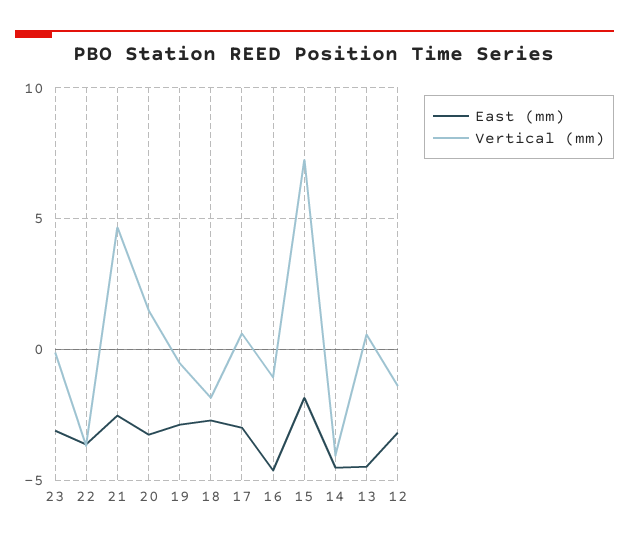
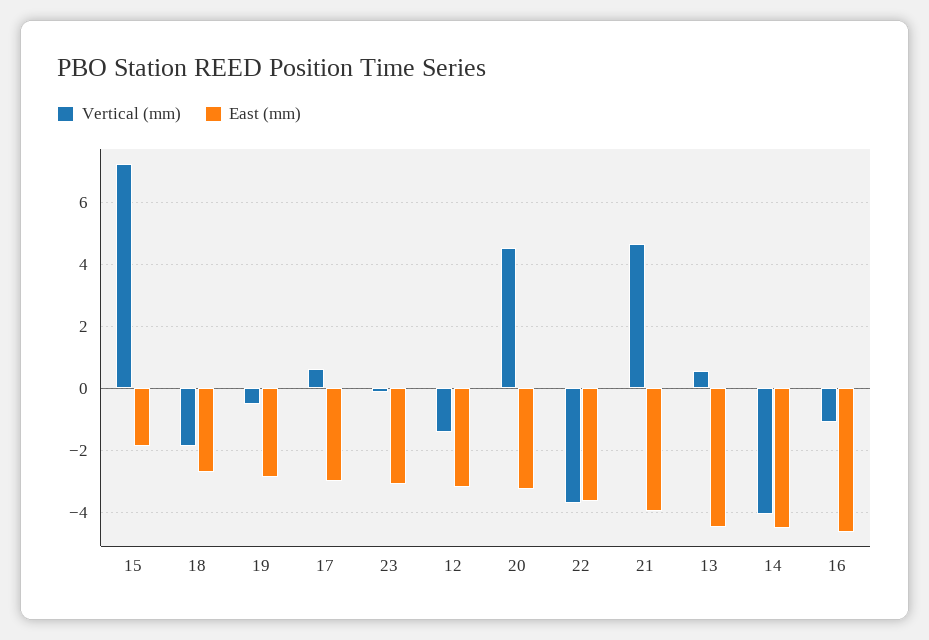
East (mm), 21: -2.5 -> -4
Vertical (mm), 20: 1.5 -> 4.6

